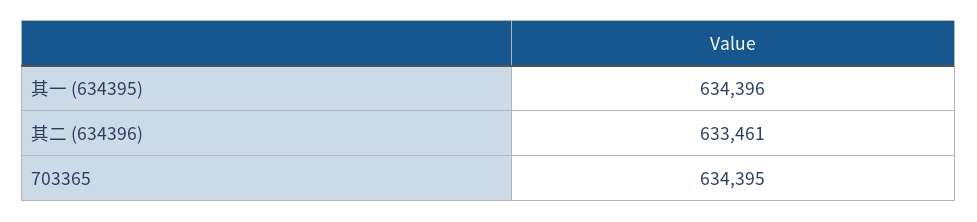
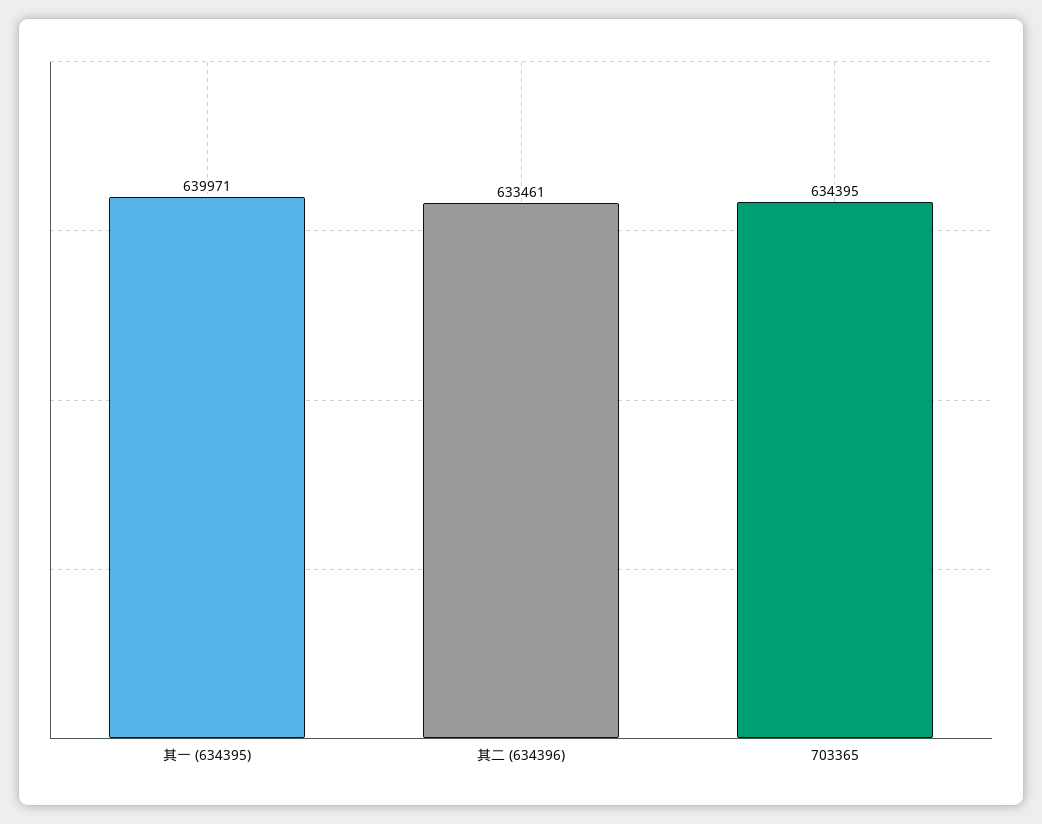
其一 (634395): 634396 -> 639971

